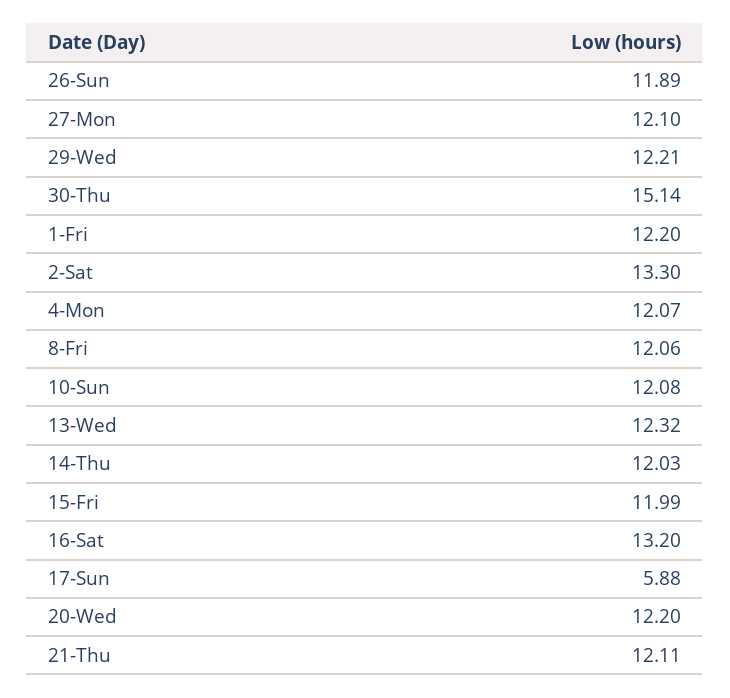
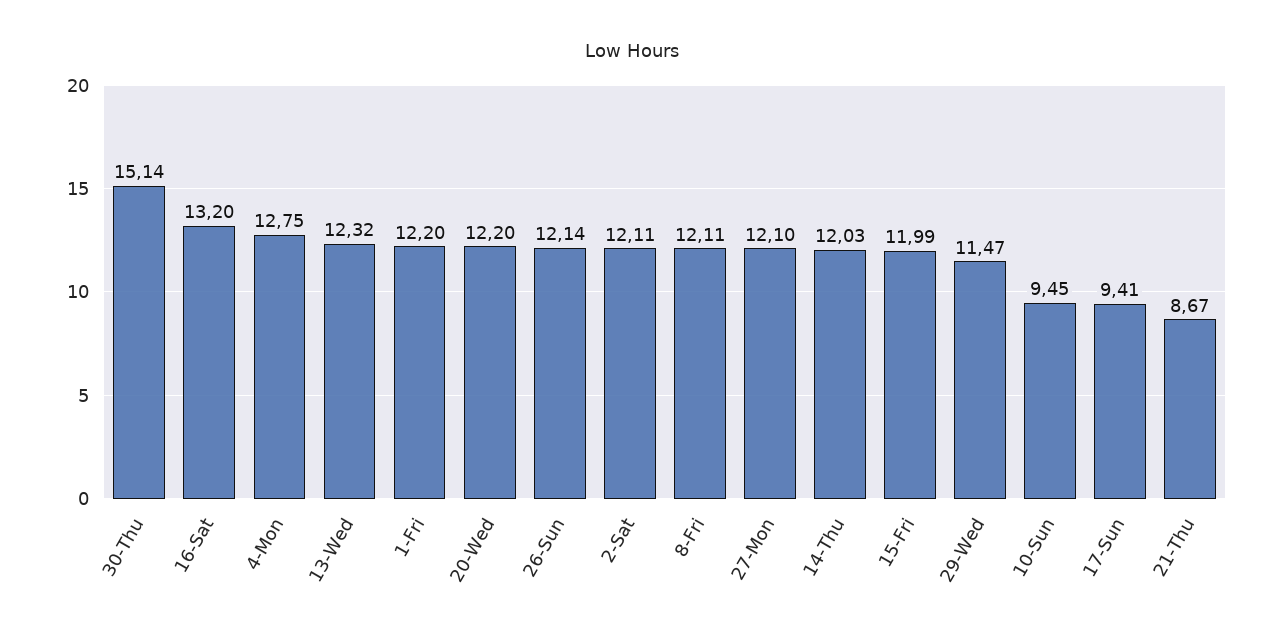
26-Sun: 11.89 -> 12.14
29-Wed: 12.21 -> 11.47
2-Sat: 13.3 -> 12.11
4-Mon: 12.07 -> 12.75
8-Fri: 12.06 -> 12.11
10-Sun: 12.08 -> 9.45
17-Sun: 5.88 -> 9.41
21-Thu: 12.11 -> 8.67

